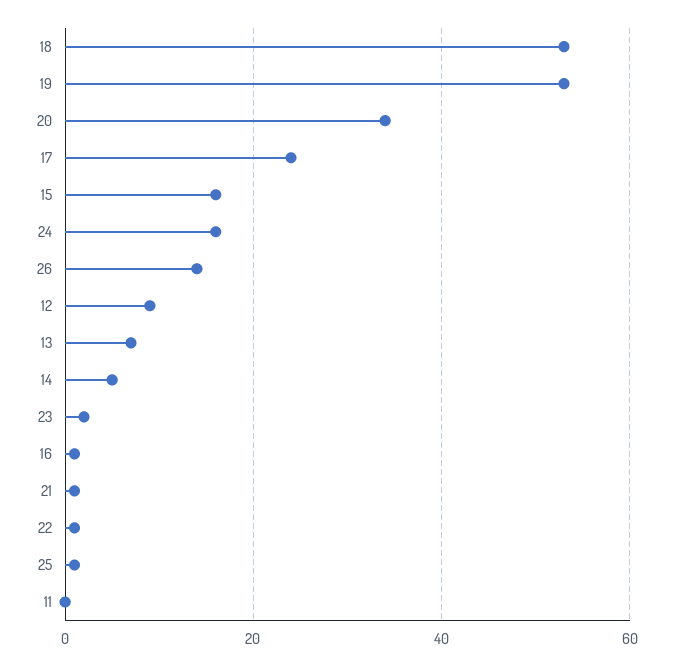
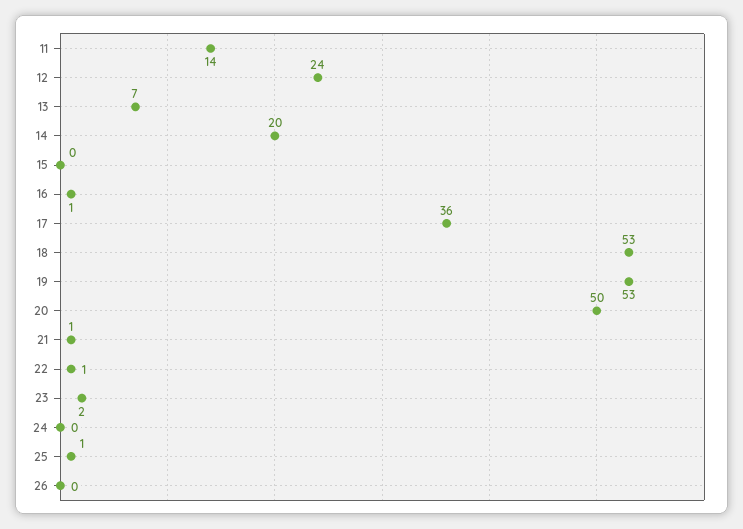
20: 35 -> 50
17: 25 -> 36
15: 15 -> 0
24: 15 -> 0
26: 15 -> 0
12: 10 -> 24
14: 5 -> 20
11: 0 -> 14

